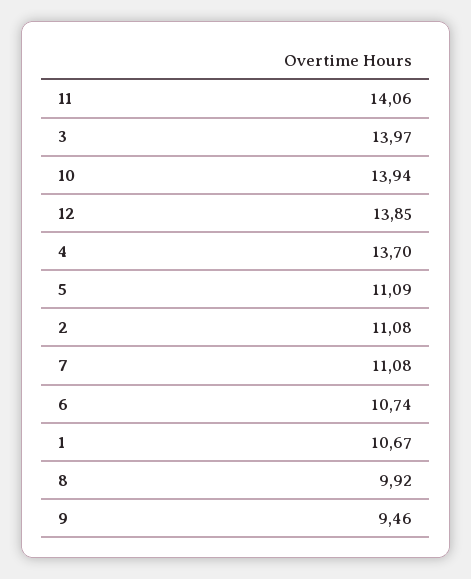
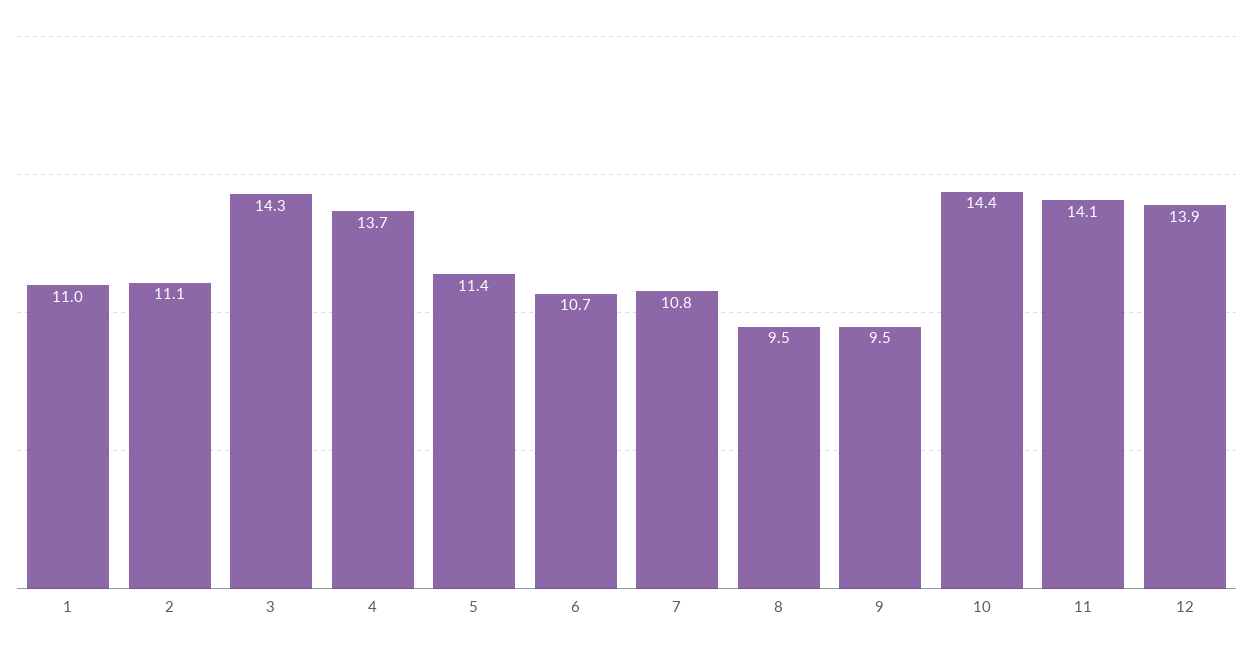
3: 13.97 -> 14.3
10: 13.94 -> 14.4
5: 11.09 -> 11.4
7: 11.08 -> 10.8
1: 10.67 -> 11
8: 9.92 -> 9.5

